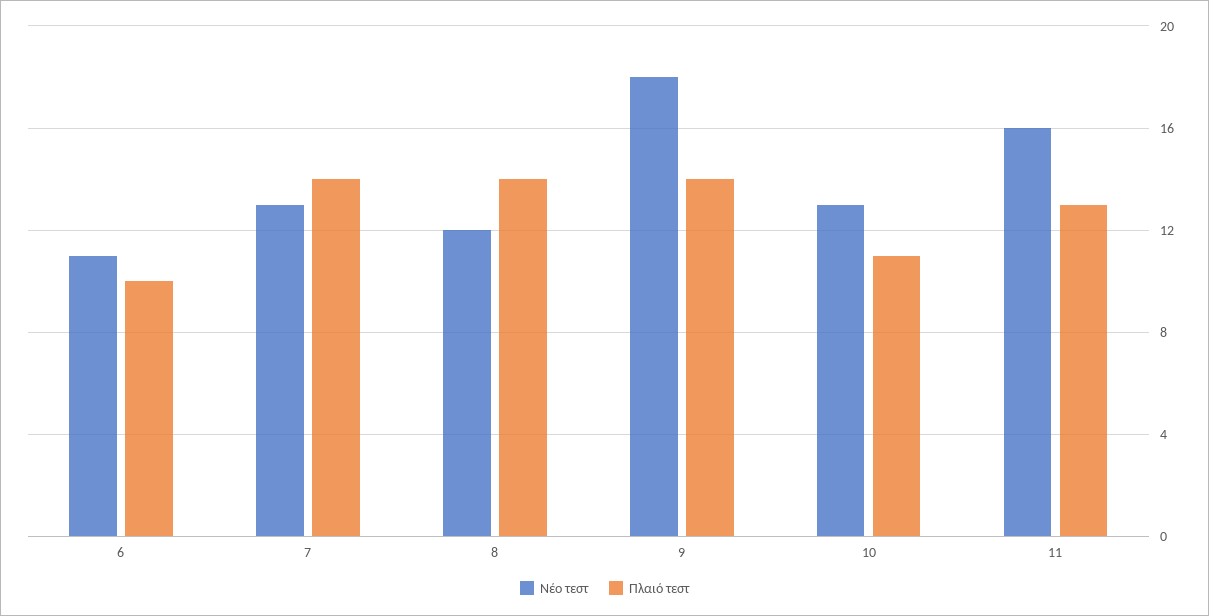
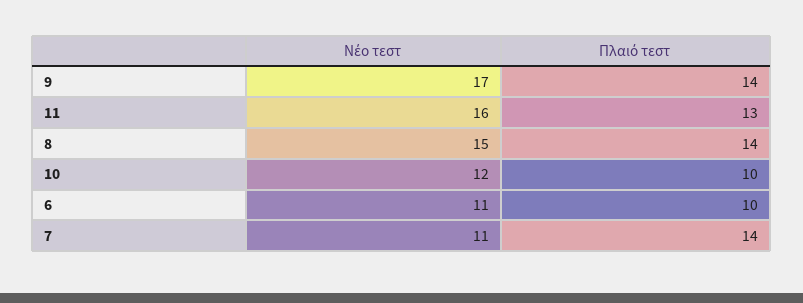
Νέο τεστ, 7: 13 -> 11
Νέο τεστ, 8: 12 -> 15
Νέο τεστ, 9: 18 -> 17
Νέο τεστ, 10: 13 -> 12
Πλαιό τεστ, 10: 11 -> 10

